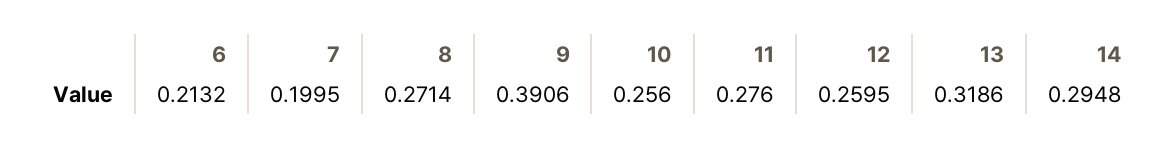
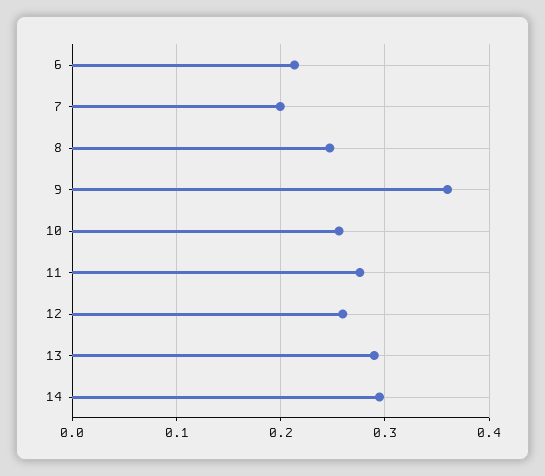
8: 0.2714 -> 0.25
9: 0.3906 -> 0.36
13: 0.3186 -> 0.29

